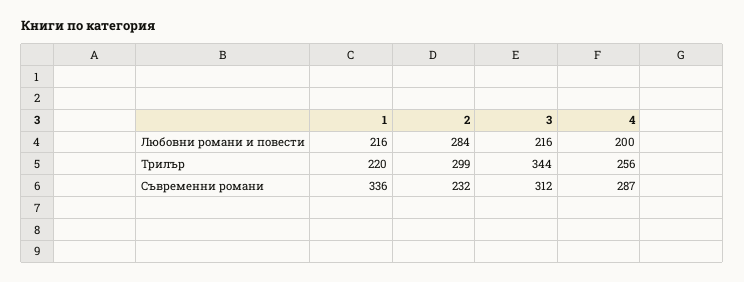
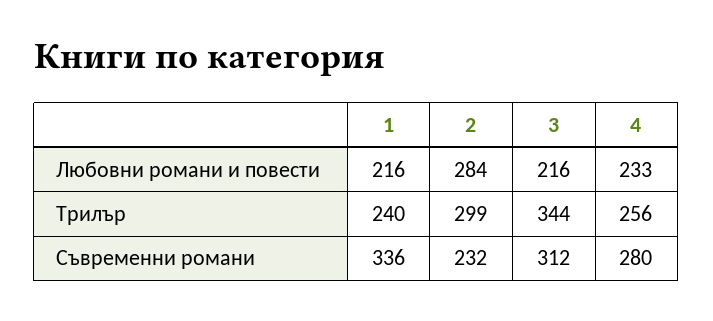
4, Любовни романи и повести: 200 -> 233
1, Трилър: 220 -> 240
4, Съвременни романи: 287 -> 280

